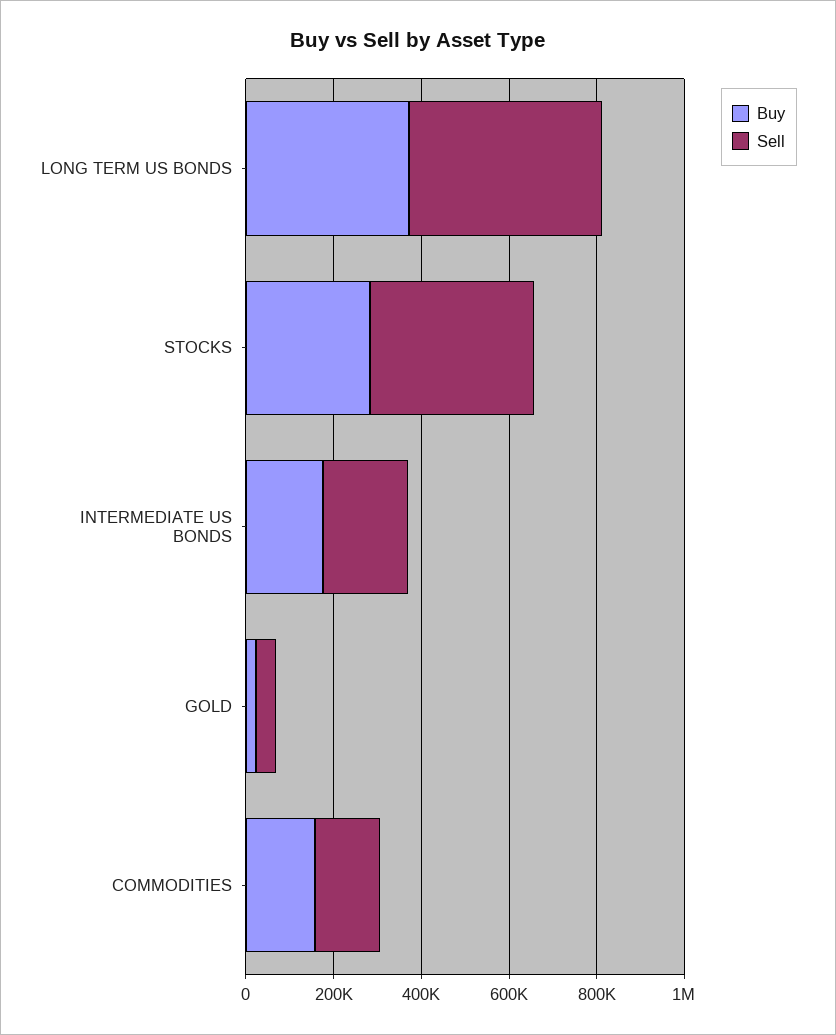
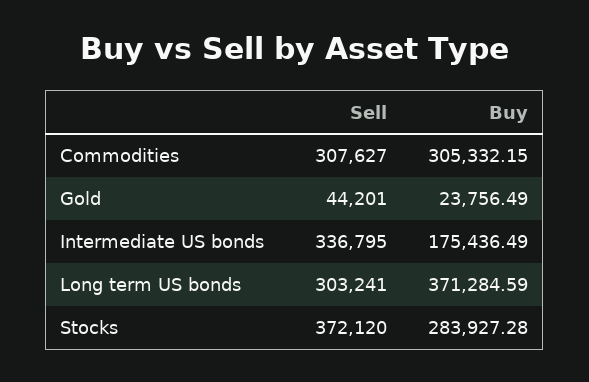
Sell, LONG TERM US BONDS: 450000 -> 303241
Sell, INTERMEDIATE US BONDS: 200000 -> 336795
Buy, COMMODITIES: 150000 -> 305332.15
Sell, COMMODITIES: 150000 -> 307627

